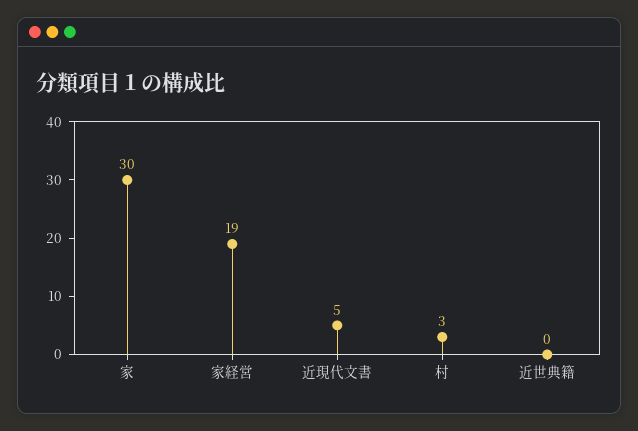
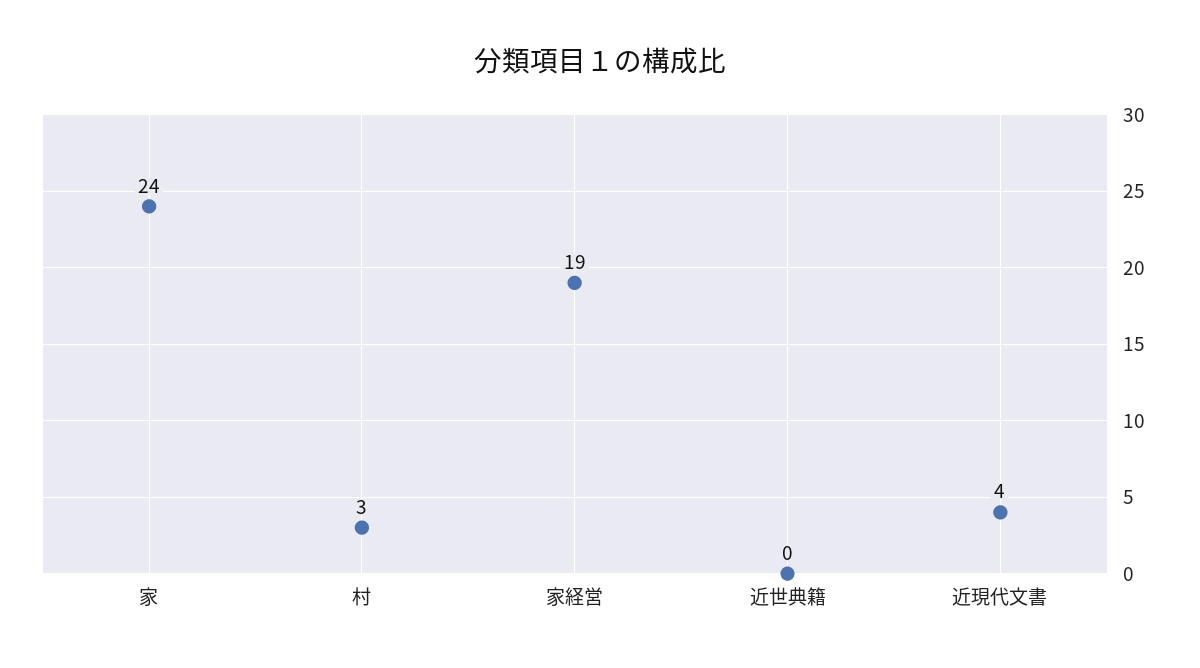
家: 30 -> 24
近現代文書: 5 -> 4

